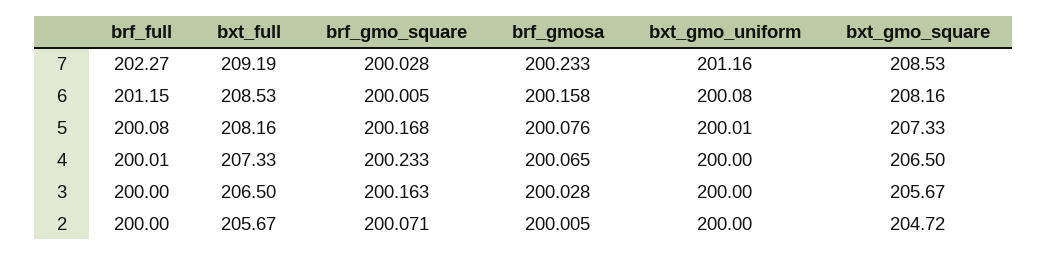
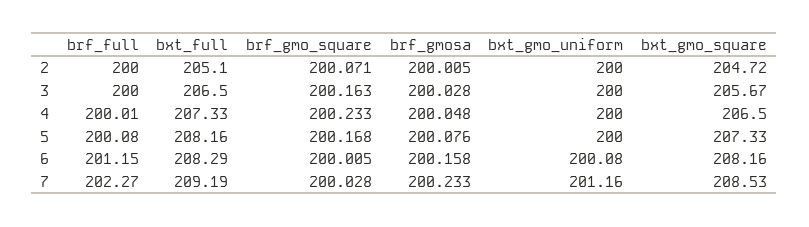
bxt_full, 6: 208.53 -> 208.29
bxt_gmo_uniform, 5: 200.01 -> 200
brf_gmosa, 4: 200.065 -> 200.048
bxt_full, 2: 205.67 -> 205.1

